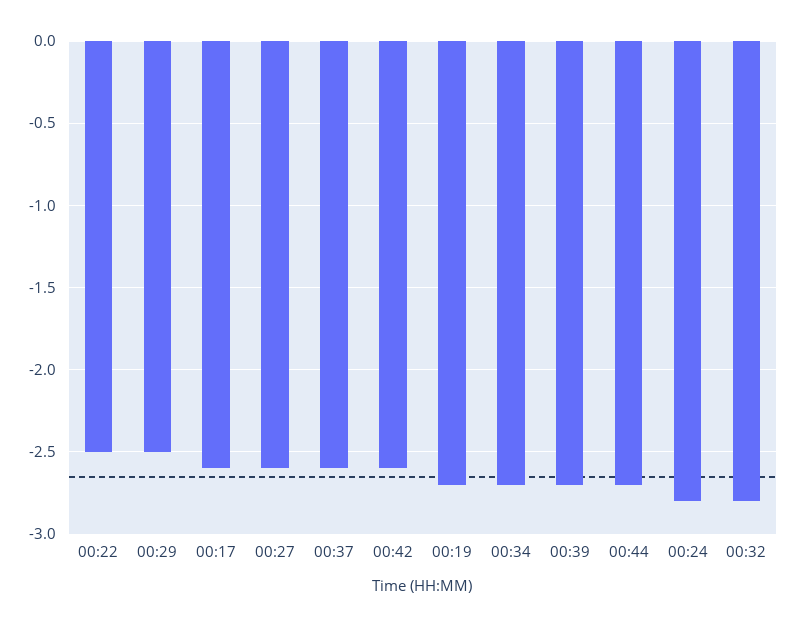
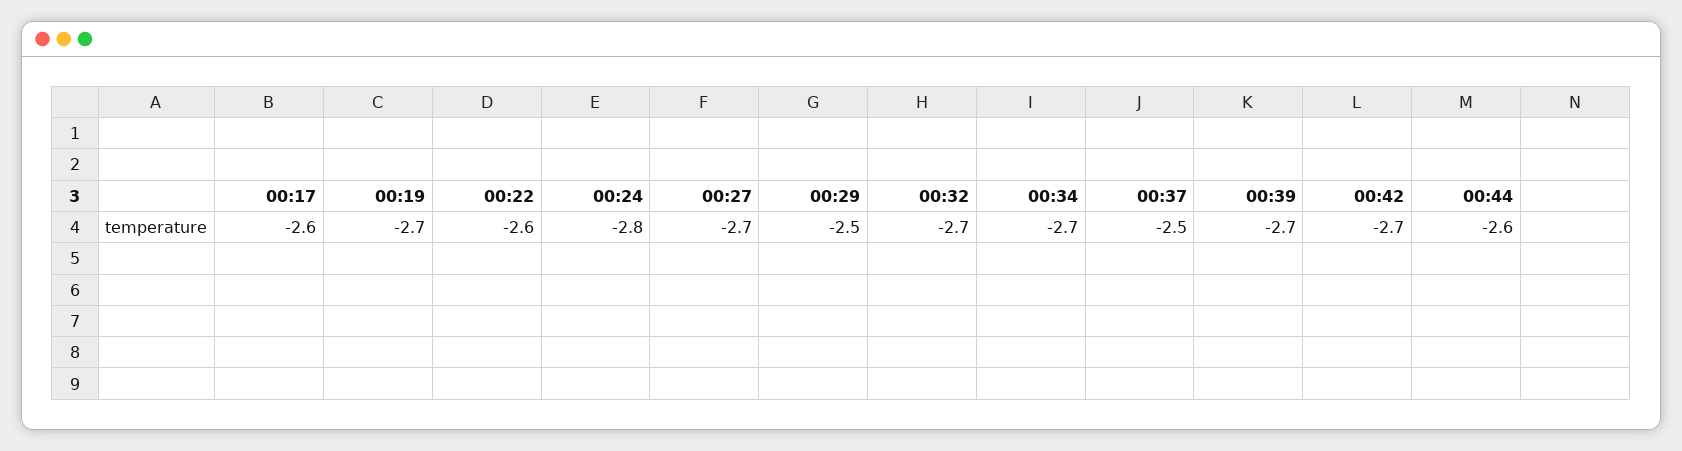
00:22: -2.5 -> -2.6
00:27: -2.6 -> -2.7
00:37: -2.6 -> -2.5
00:42: -2.6 -> -2.7
00:44: -2.7 -> -2.6
00:32: -2.8 -> -2.7

